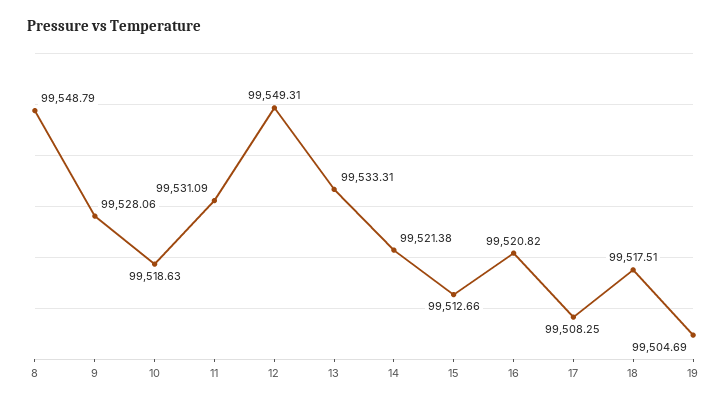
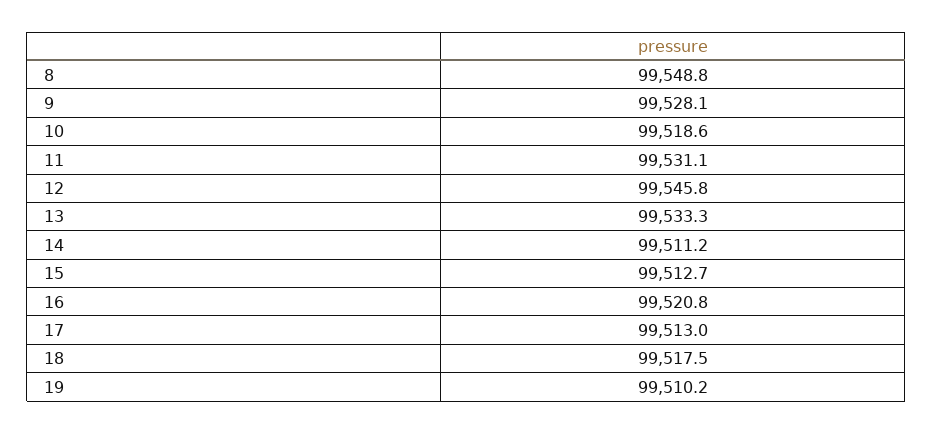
12: 99549.31 -> 99545.8
14: 99521.38 -> 99511.2
17: 99508.25 -> 99513
19: 99504.69 -> 99510.2

